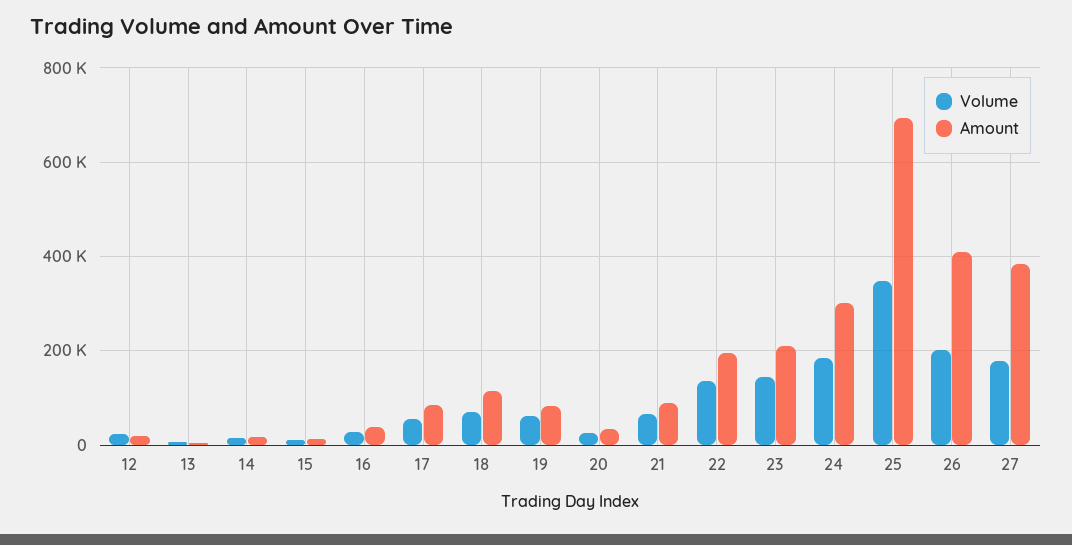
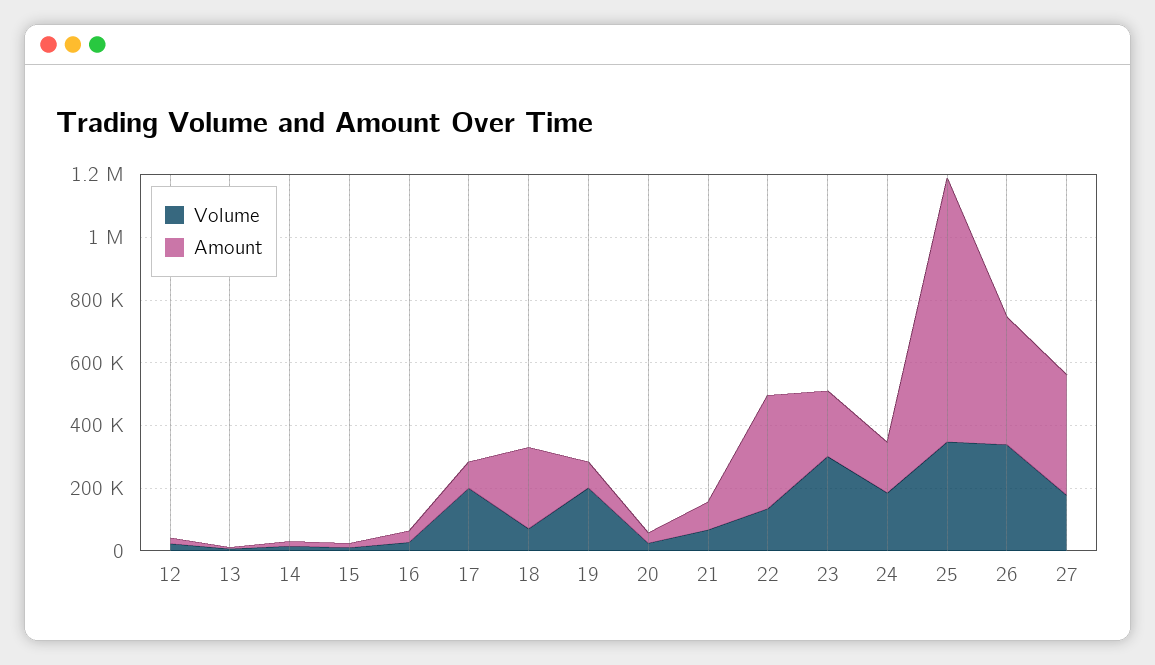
Volume, 17: 60000 -> 200000
Amount, 18: 120000 -> 250000
Volume, 19: 60000 -> 200000
Amount, 22: 200000 -> 350000
Volume, 23: 140000 -> 300000
Amount, 24: 300000 -> 150000
Amount, 25: 700000 -> 850000
Volume, 26: 200000 -> 350000

